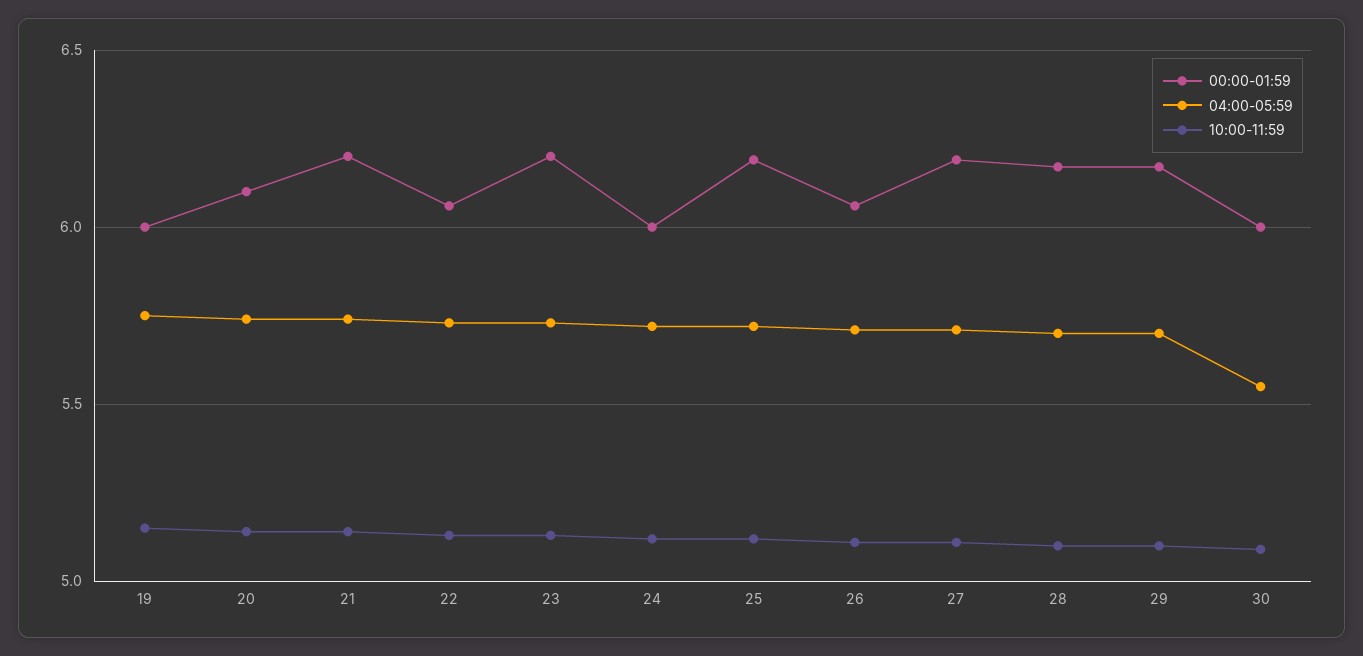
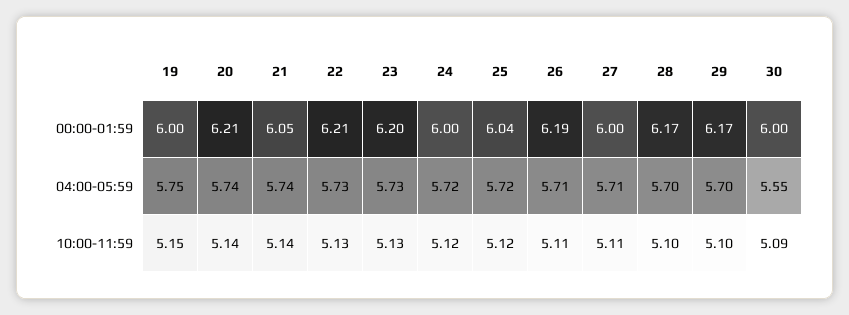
00:00-01:59, 20: 6.1 -> 6.21
00:00-01:59, 21: 6.2 -> 6.05
00:00-01:59, 22: 6.05 -> 6.21
00:00-01:59, 25: 6.2 -> 6.04
00:00-01:59, 26: 6.05 -> 6.19
00:00-01:59, 27: 6.2 -> 6

